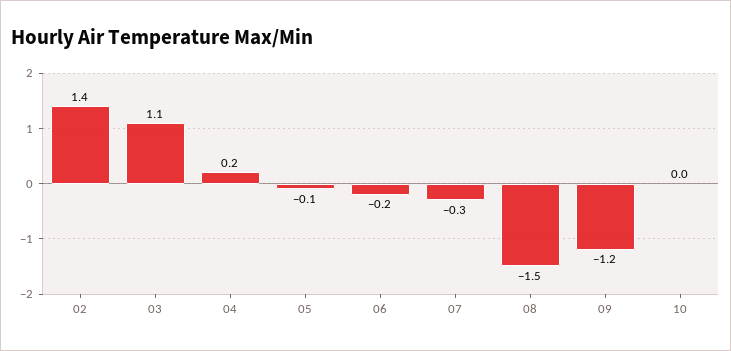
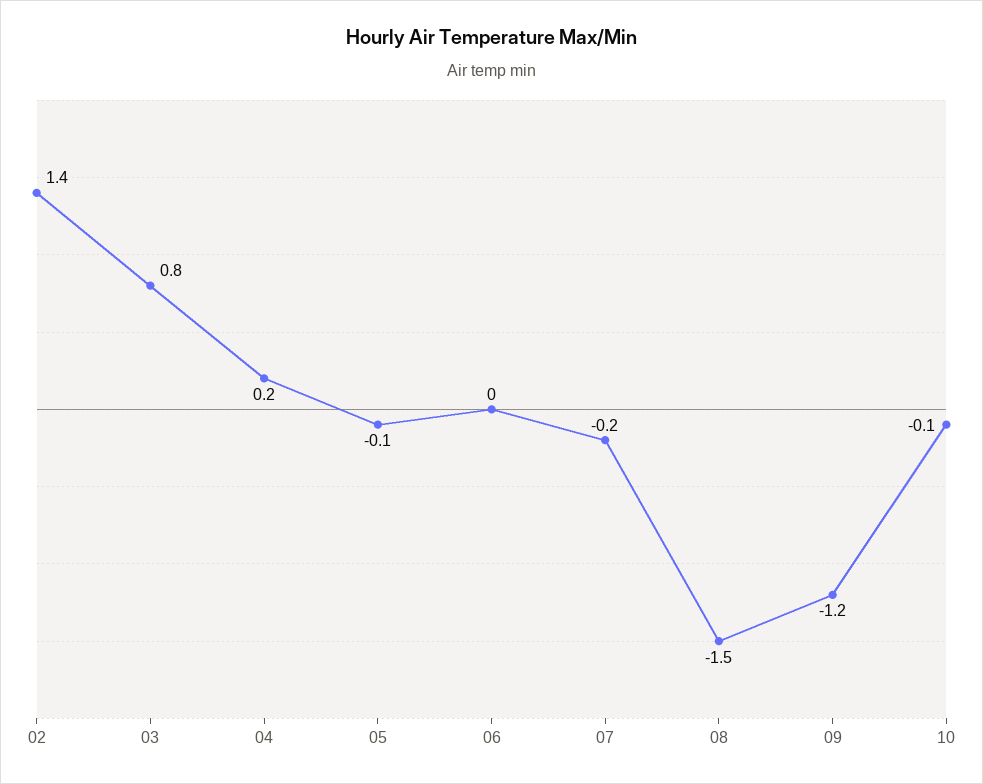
03: 1.1 -> 0.8
06: -0.2 -> 0
07: -0.3 -> -0.2
10: 0 -> -0.1

